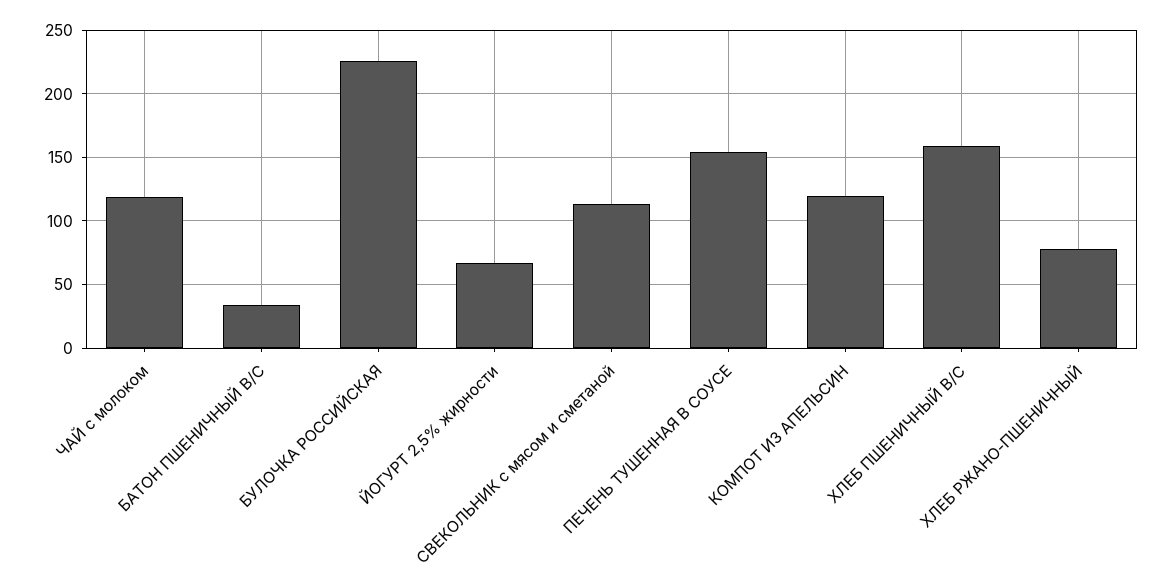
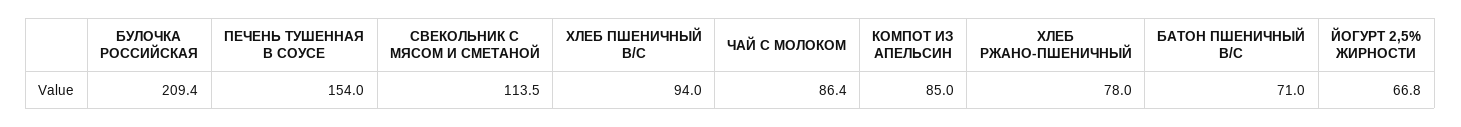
ЧАЙ с молоком: 120 -> 86.4
БАТОН ПШЕНИЧНЫЙ В/С: 35 -> 71
БУЛОЧКА РОССИЙСКАЯ: 225 -> 209.4
КОМПОТ ИЗ АПЕЛЬСИН: 120 -> 85
ХЛЕБ ПШЕНИЧНЫЙ В/С: 160 -> 94

